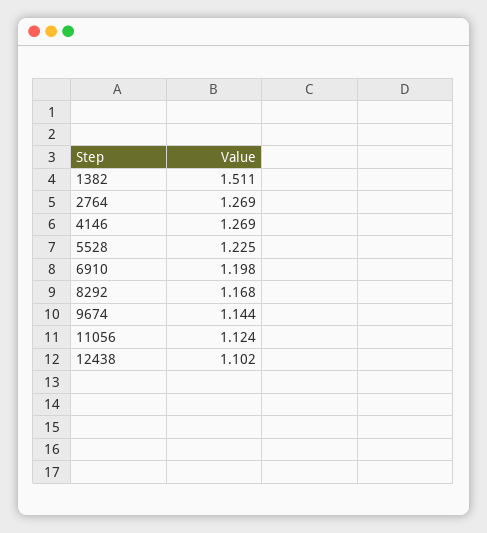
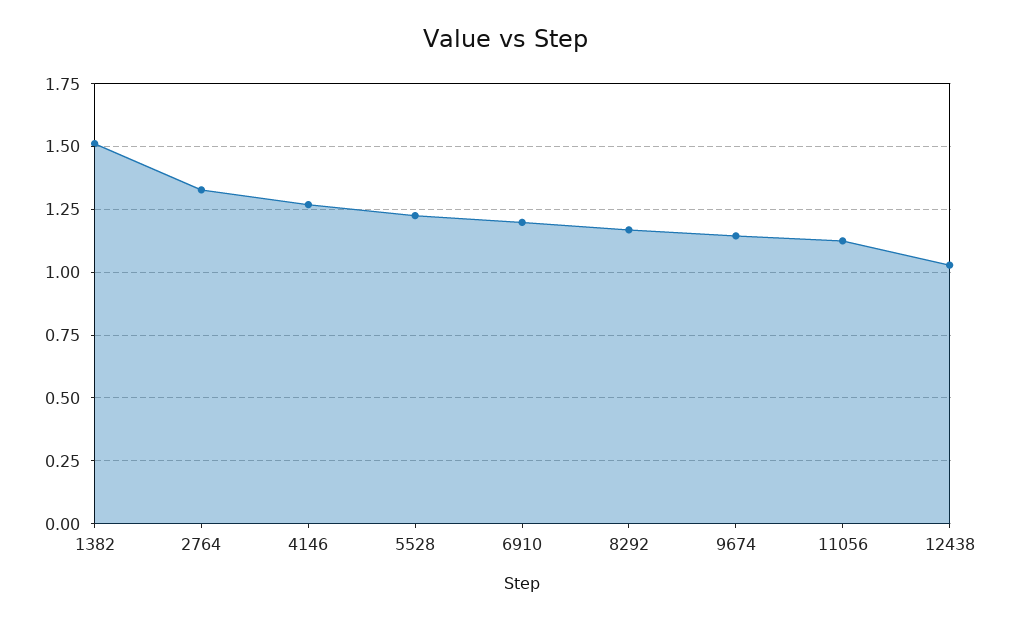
2764: 1.269 -> 1.325
12438: 1.102 -> 1.025

